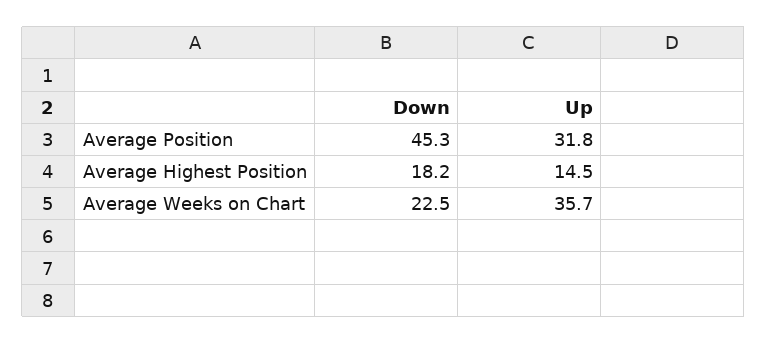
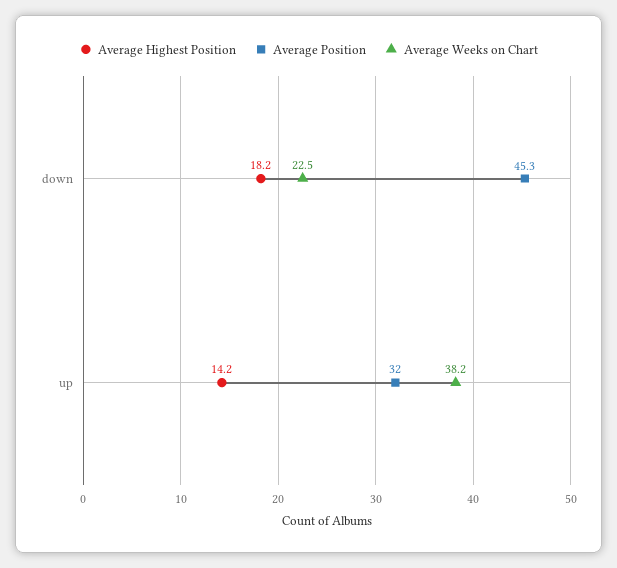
Average Position, Up: 31.8 -> 32
Average Highest Position, Up: 14.5 -> 14.2
Average Weeks on Chart, Up: 35.7 -> 38.2

